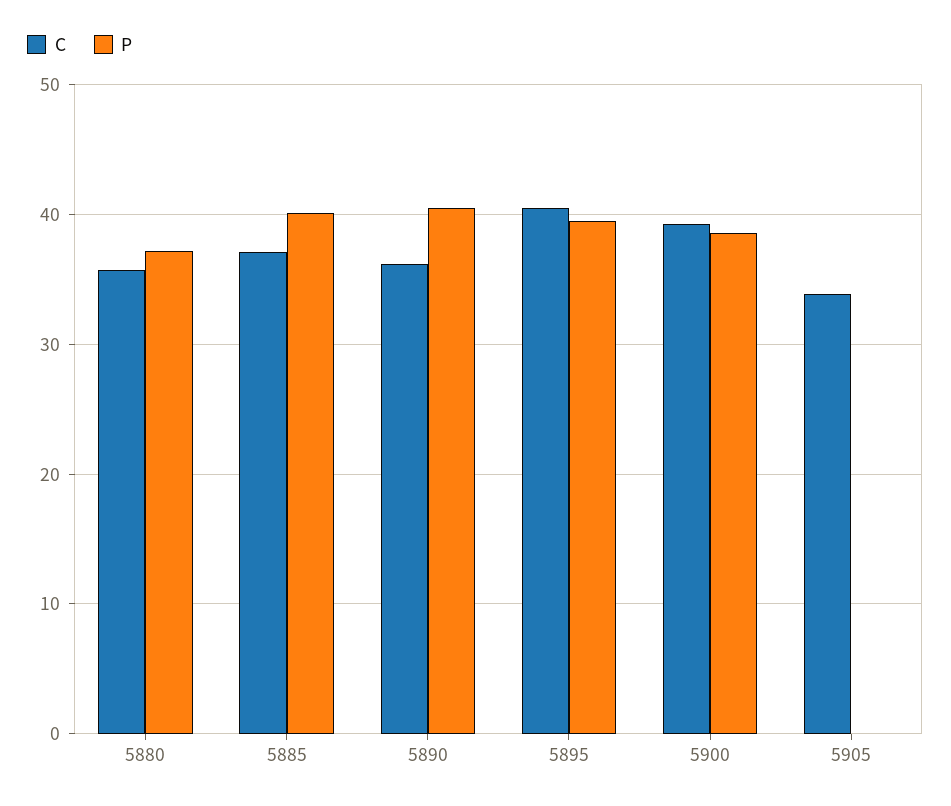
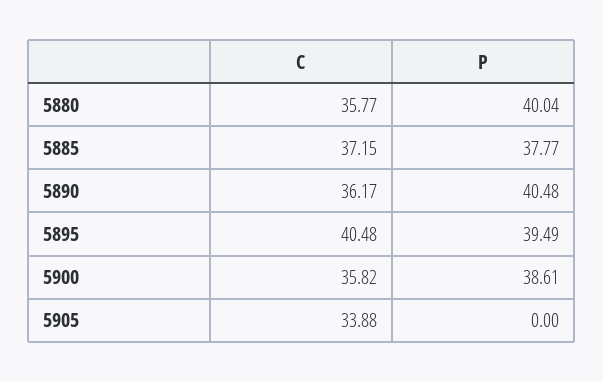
P, 5880: 37 -> 40.04
P, 5885: 40 -> 37.77
C, 5900: 39 -> 35.82

